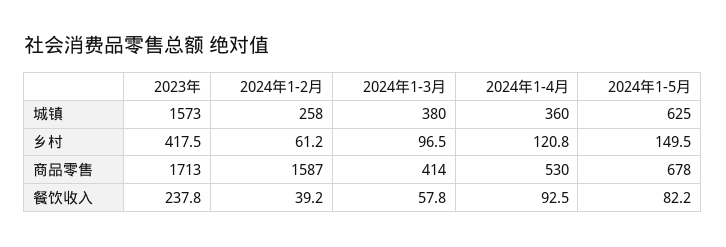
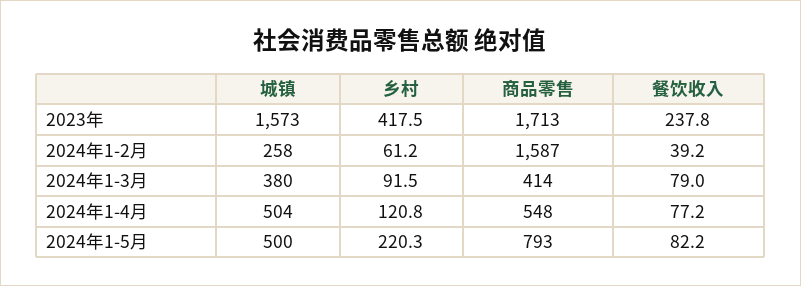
2024年1-4月, 城镇: 360 -> 504
2024年1-5月, 城镇: 625 -> 500
2024年1-3月, 乡村: 96.5 -> 91.5
2024年1-5月, 乡村: 149.5 -> 220.3
2024年1-4月, 商品零售: 530 -> 548
2024年1-5月, 商品零售: 678 -> 793
2024年1-3月, 餐饮收入: 57.8 -> 79
2024年1-4月, 餐饮收入: 92.5 -> 77.2

